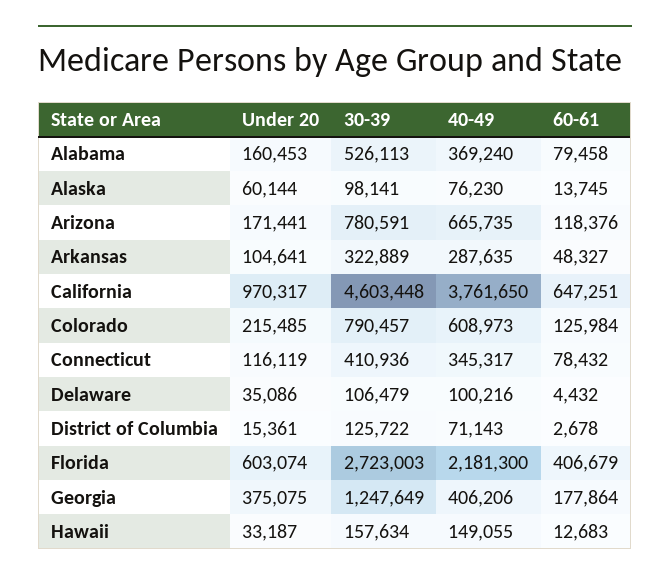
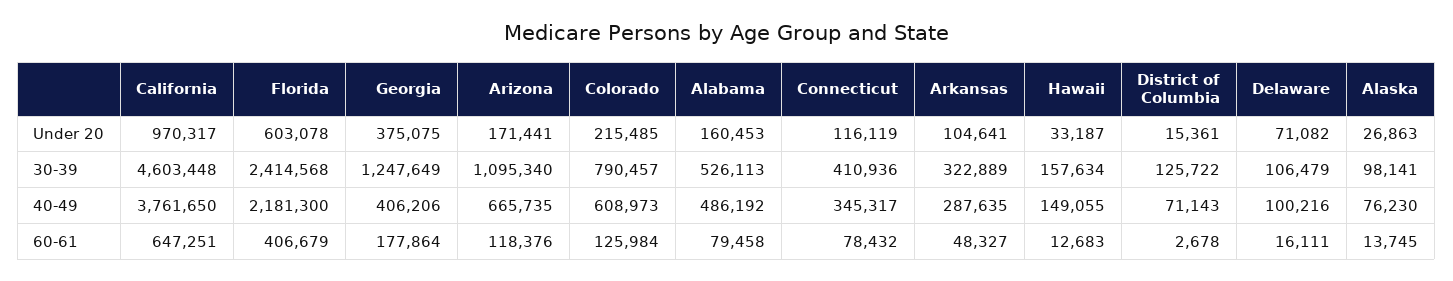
40-49, Alabama: 369240 -> 486192
Under 20, Alaska: 60144 -> 26863
30-39, Arizona: 780591 -> 1095340
Under 20, Delaware: 35086 -> 71082
60-61, Delaware: 4432 -> 16111
Under 20, Florida: 603074 -> 603078
30-39, Florida: 2723003 -> 2414568

